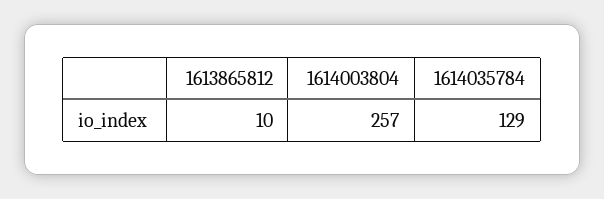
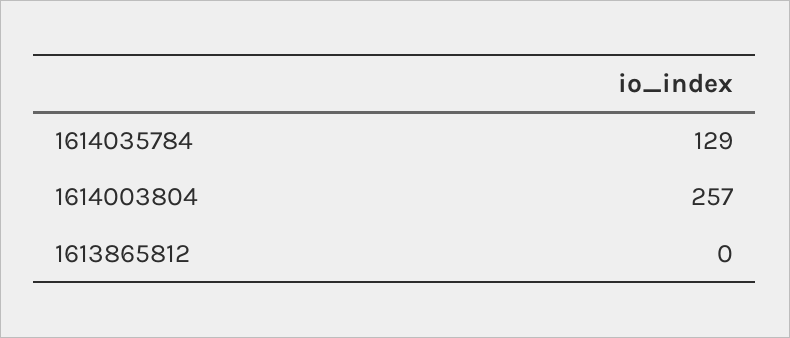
1613865812: 10 -> 0

